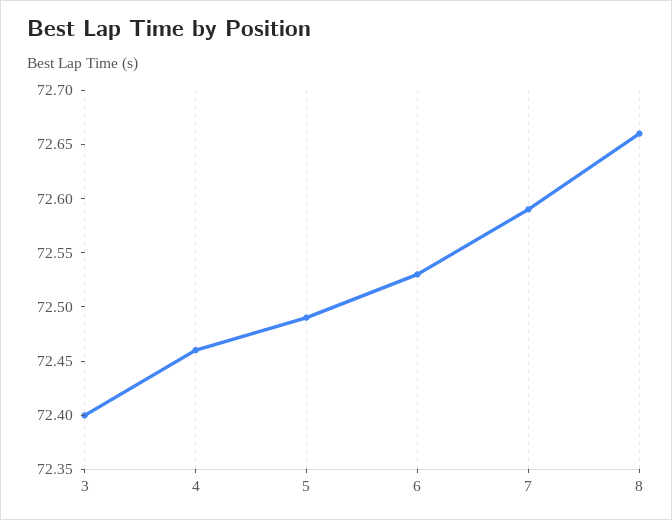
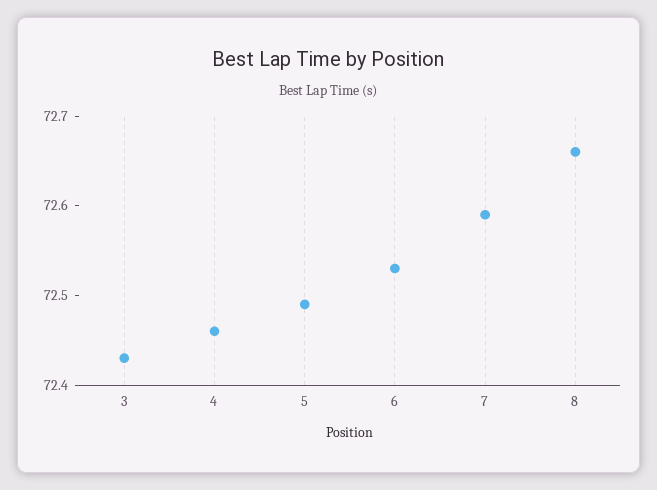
3: 72.4 -> 72.43

